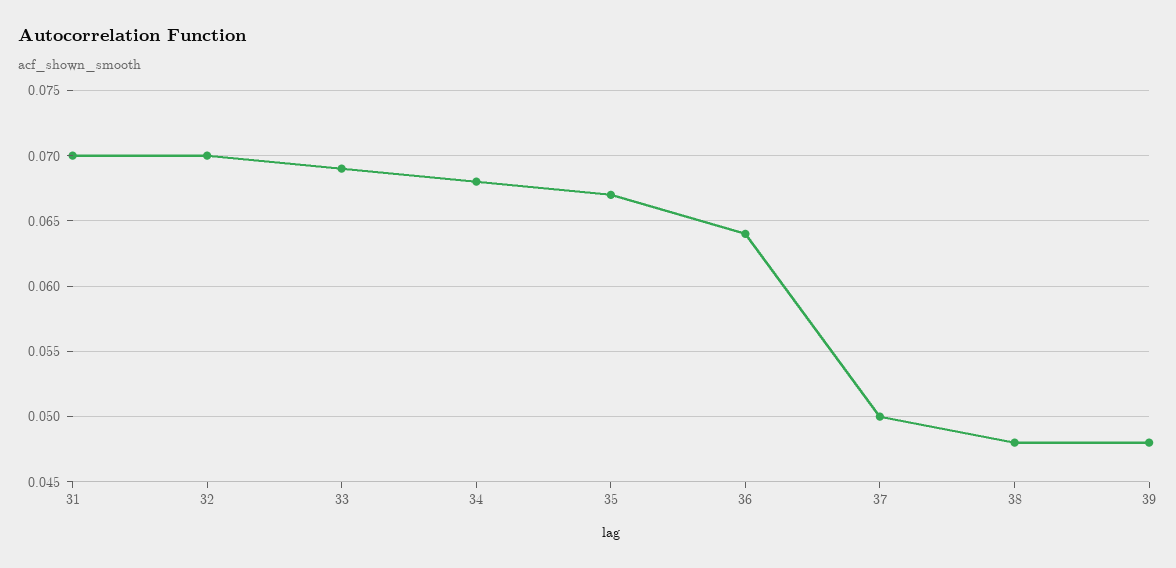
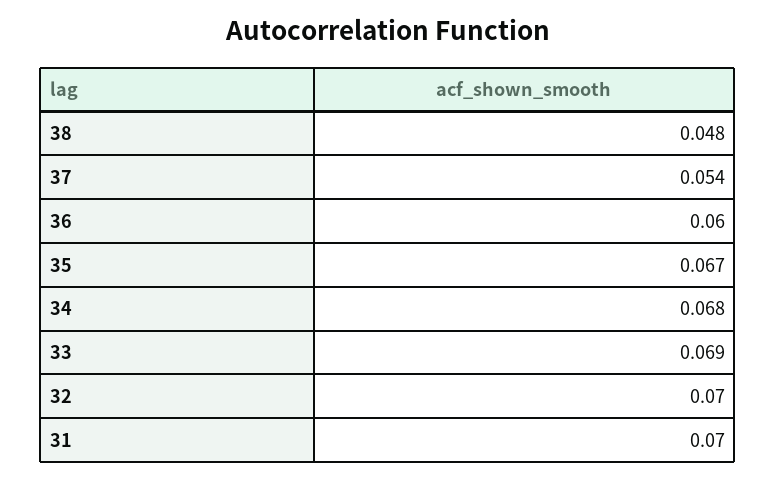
36: 0.064 -> 0.06
37: 0.05 -> 0.054
39: 0.048 -> none

